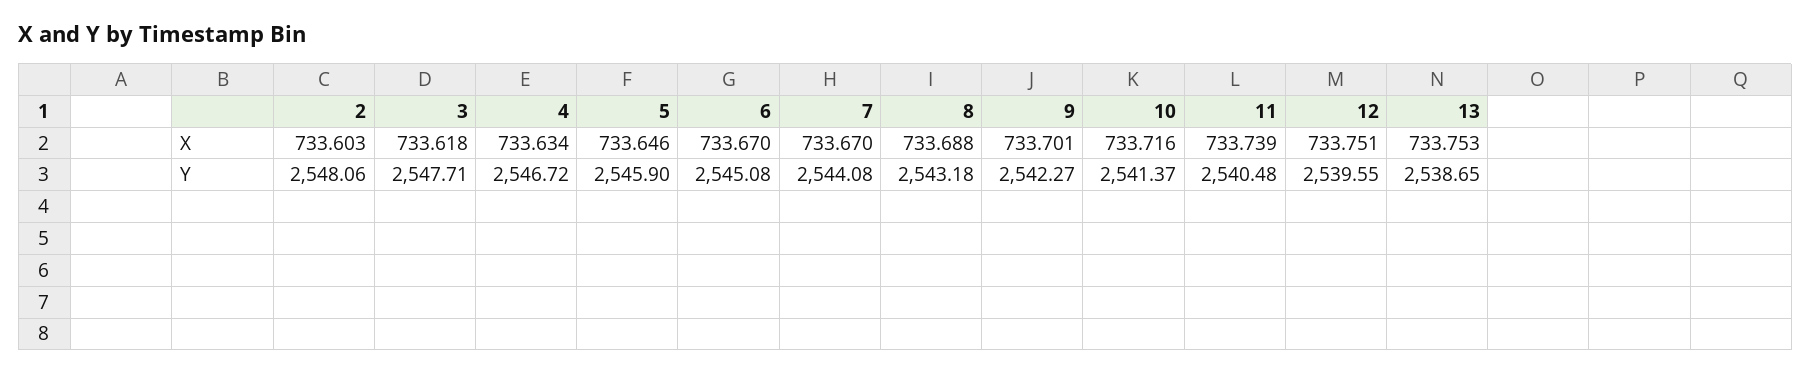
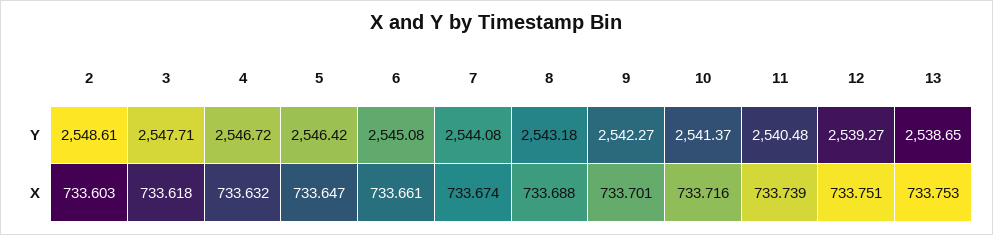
4, X: 733.634 -> 733.632
5, X: 733.646 -> 733.647
6, X: 733.67 -> 733.661
7, X: 733.67 -> 733.674
2, Y: 2548.06 -> 2548.61
5, Y: 2545.9 -> 2546.42
12, Y: 2539.55 -> 2539.27

